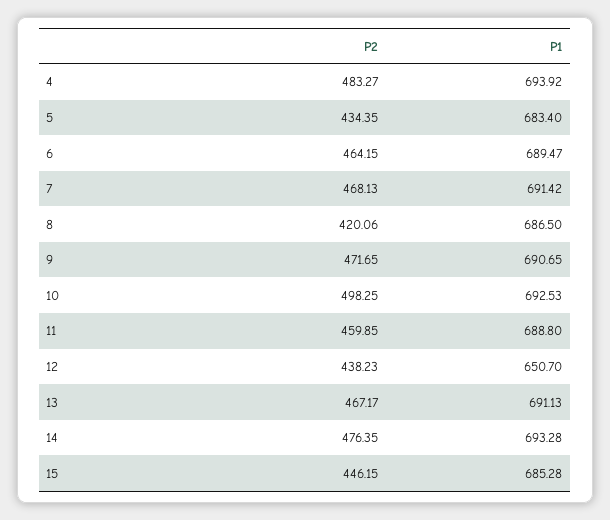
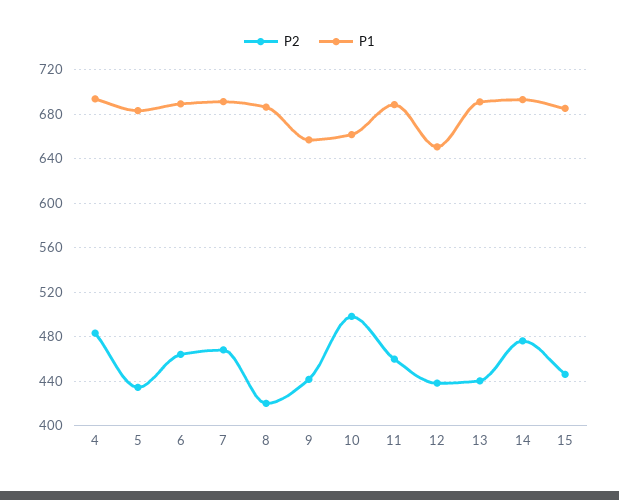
P2, 9: 471.65 -> 440
P1, 9: 690.65 -> 660
P1, 10: 692.53 -> 660
P2, 13: 467.17 -> 440

